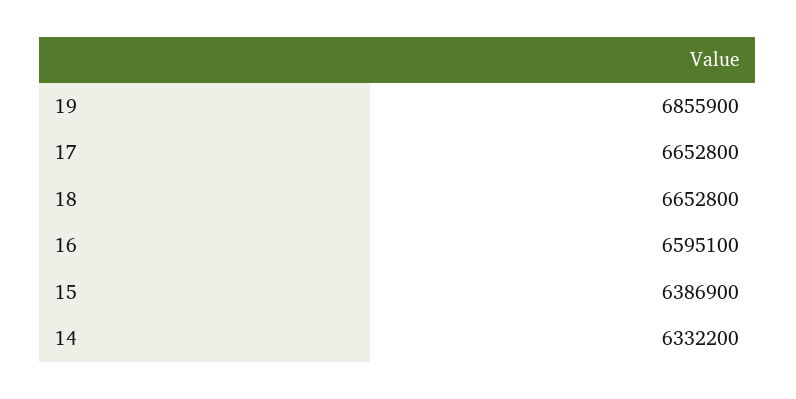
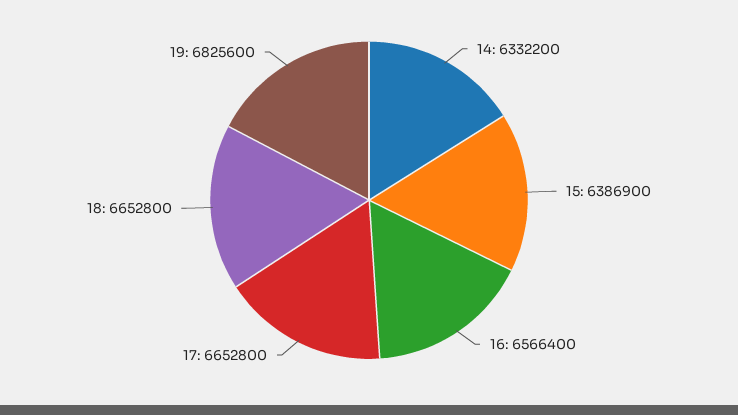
19: 6855900 -> 6825600
16: 6595100 -> 6566400

